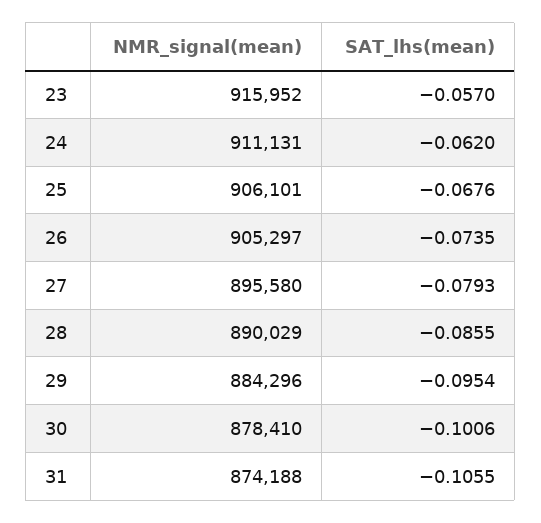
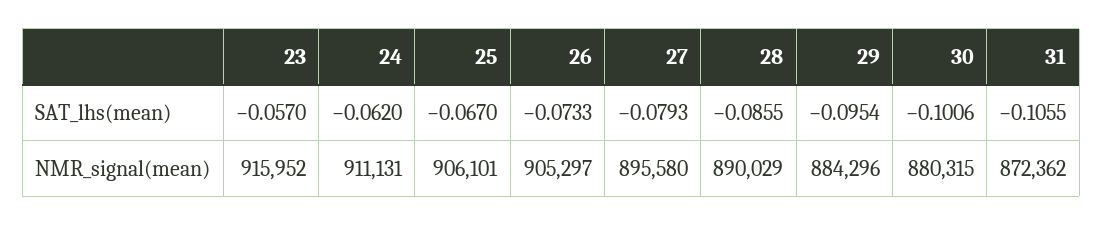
SAT_lhs(mean), 25: -0.0676 -> -0.067
SAT_lhs(mean), 26: -0.0735 -> -0.0733
NMR_signal(mean), 30: 878410 -> 880315
NMR_signal(mean), 31: 874188 -> 872362

